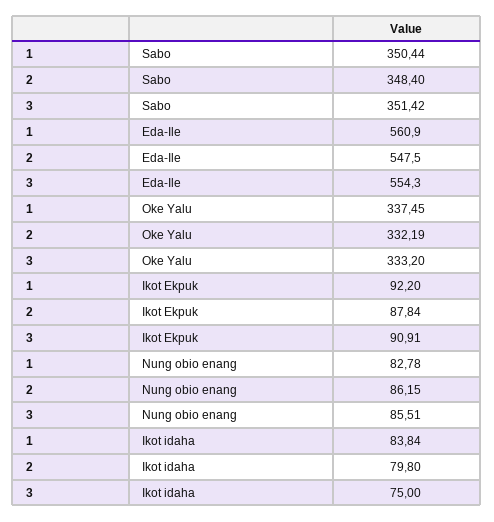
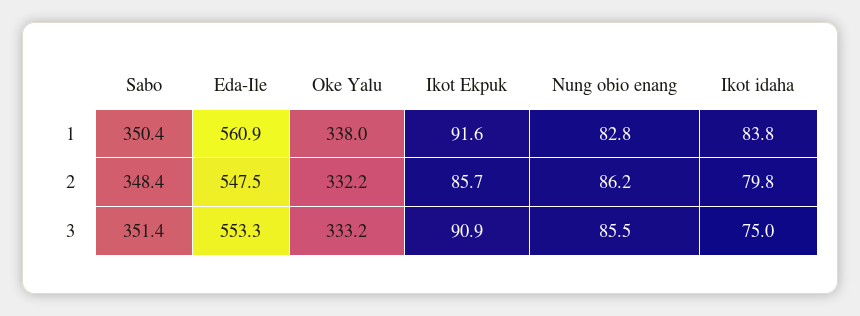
3, Eda-Ile: 554.3 -> 553.3
1, Oke Yalu: 337.45 -> 338
1, Ikot Ekpuk: 92.2 -> 91.6
2, Ikot Ekpuk: 87.84 -> 85.7

